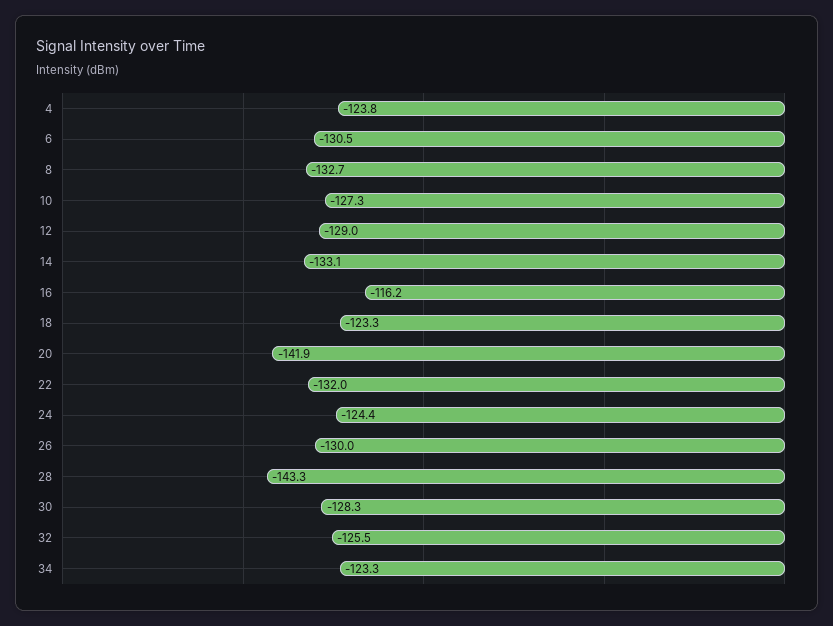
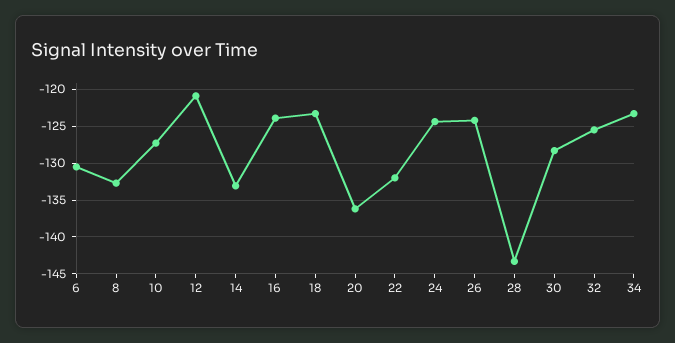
4: -123.8 -> none
12: -129 -> -121
16: -116.2 -> -124
20: -141.9 -> -136
26: -130 -> -124

